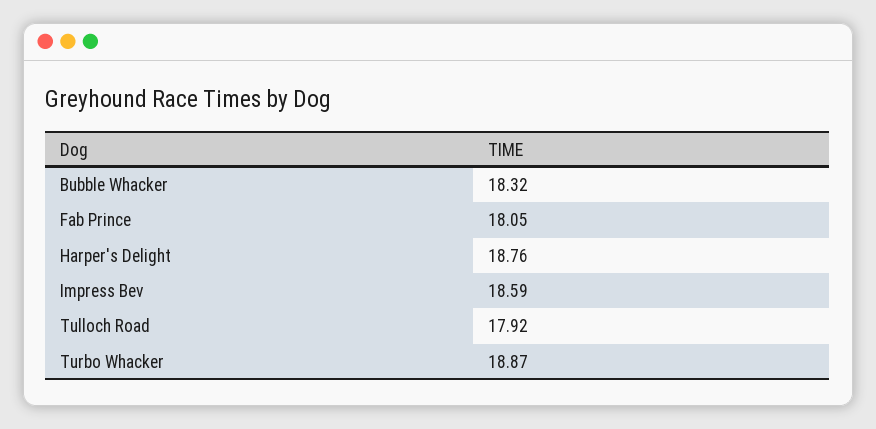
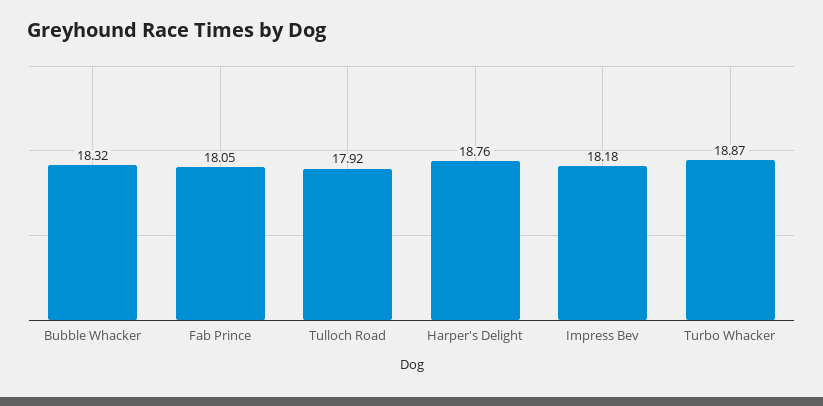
Impress Bev: 18.59 -> 18.18

